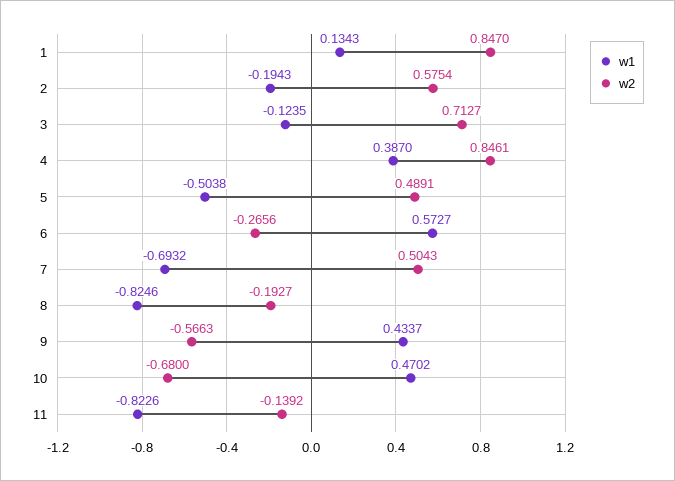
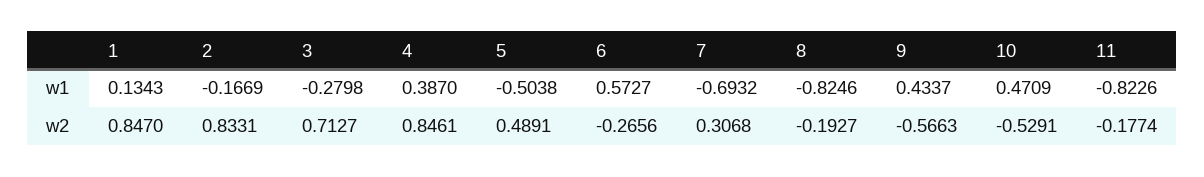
w1, 2: -0.1943 -> -0.1669
w2, 2: 0.5754 -> 0.8331
w1, 3: -0.1235 -> -0.2798
w2, 7: 0.5043 -> 0.3068
w1, 10: 0.4702 -> 0.4709
w2, 10: -0.68 -> -0.5291
w2, 11: -0.1392 -> -0.1774

